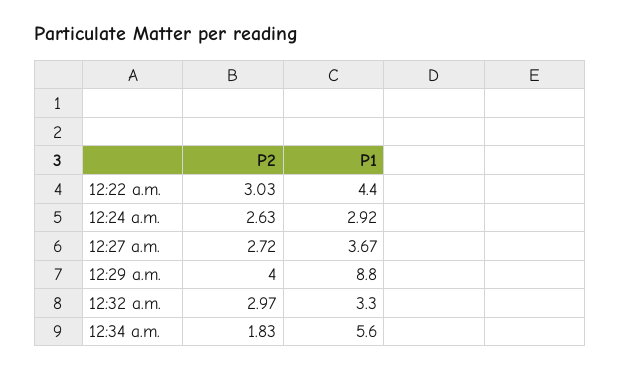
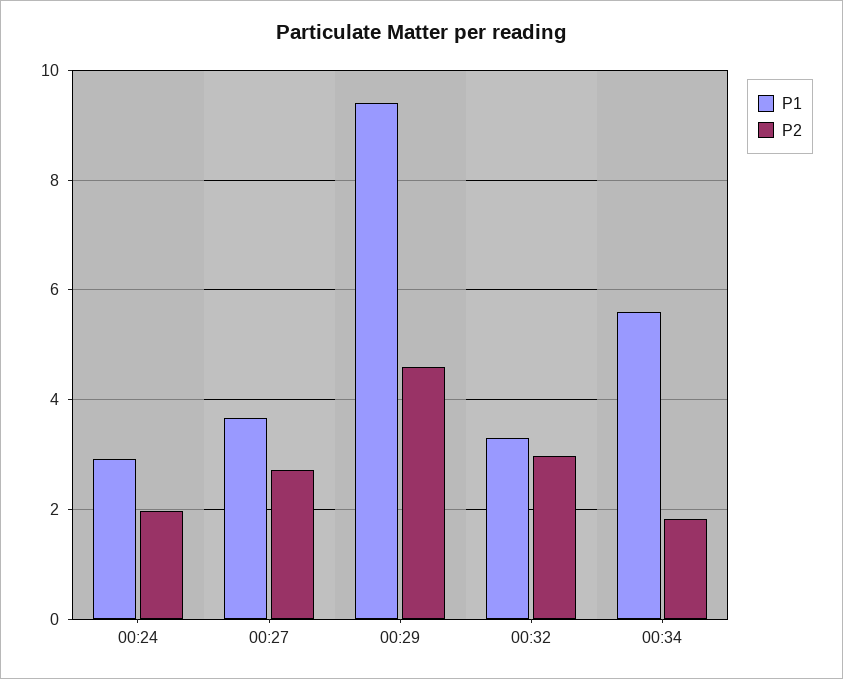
P2, 12:22 a.m.: 3.03 -> none
P1, 12:22 a.m.: 4.4 -> none
P2, 12:24 a.m.: 2.63 -> 2
P2, 12:29 a.m.: 4 -> 4.6
P1, 12:29 a.m.: 8.8 -> 9.4

